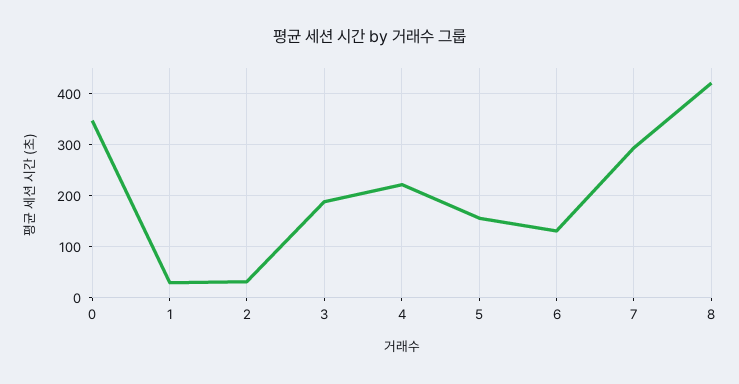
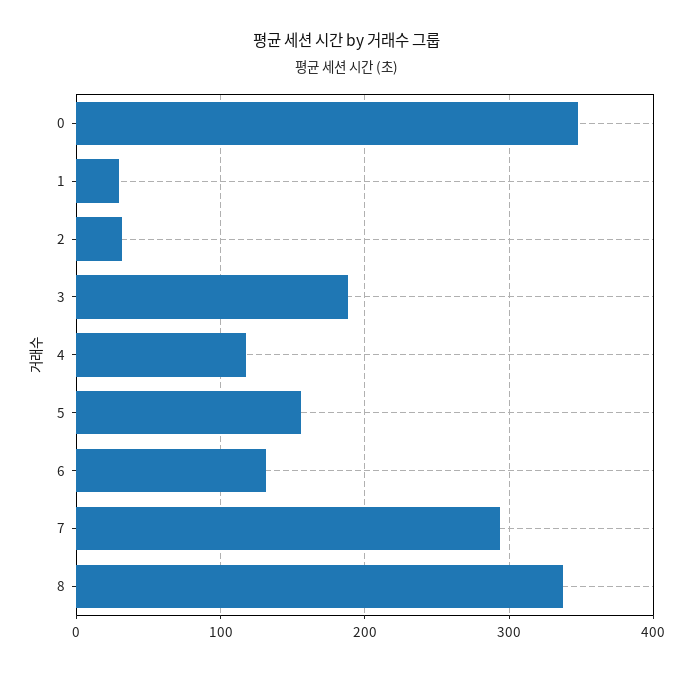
4: 220 -> 120
8: 420 -> 340

